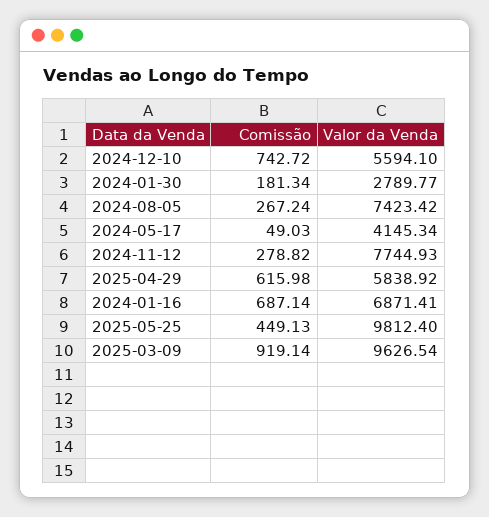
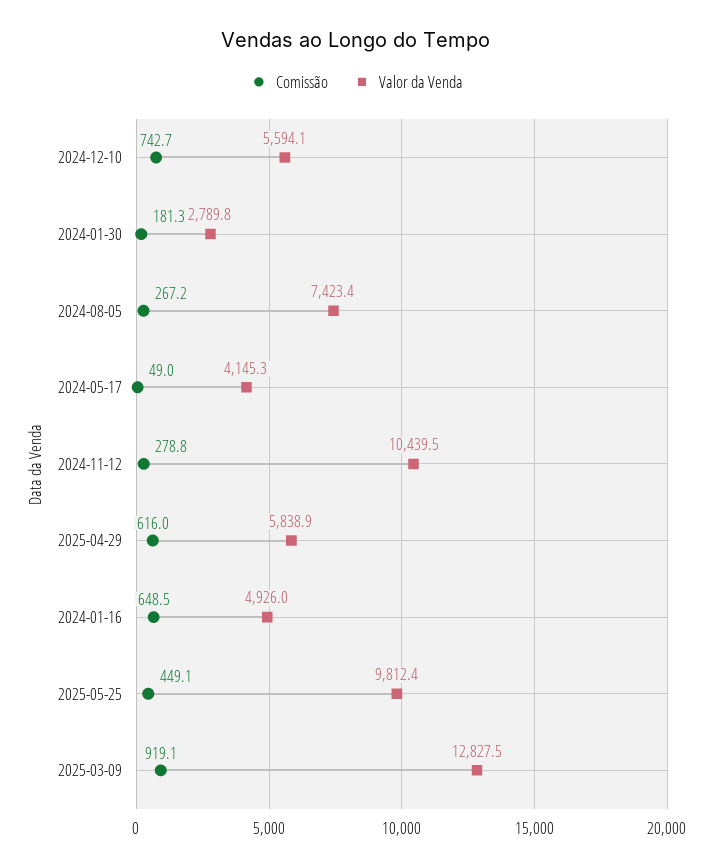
Valor da Venda, 2024-11-12: 7744.93 -> 10439.5
Comissão, 2024-01-16: 687.14 -> 648.5
Valor da Venda, 2024-01-16: 6871.41 -> 4926
Valor da Venda, 2025-03-09: 9626.54 -> 12827.5

